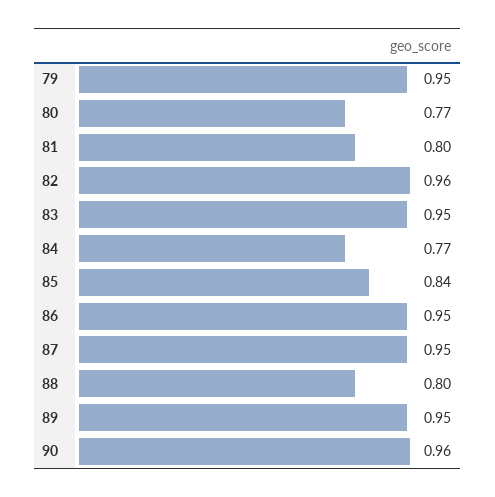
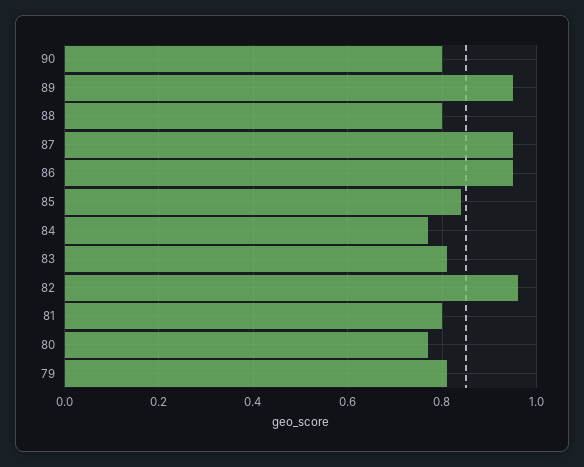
79: 0.95 -> 0.8
83: 0.95 -> 0.8
90: 0.96 -> 0.8

